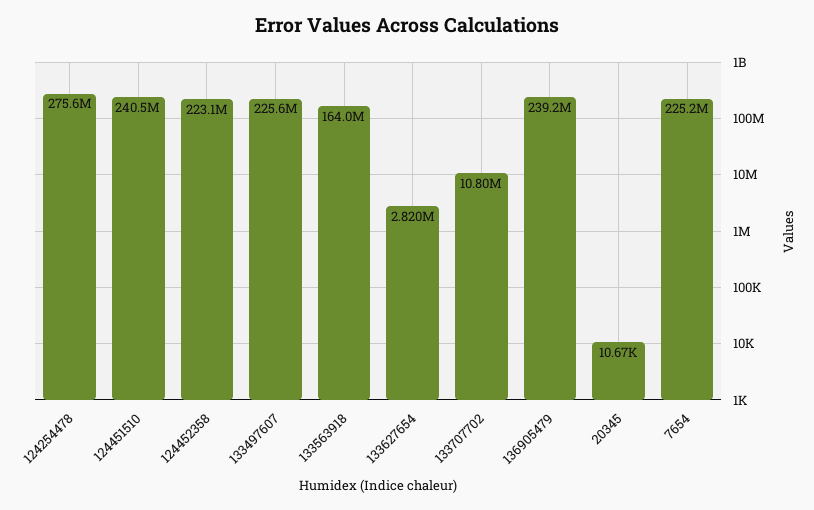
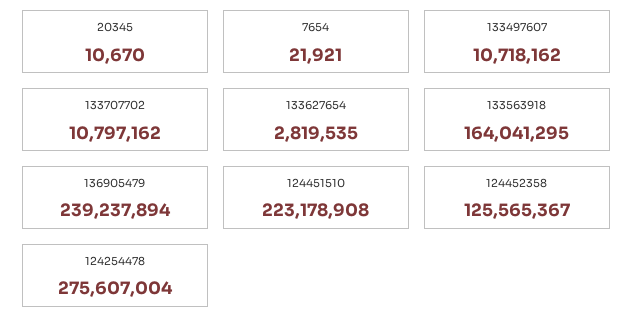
124451510: 240500000 -> 223178908
124452358: 223100000 -> 125565367
133497607: 225600000 -> 10718162
7654: 225200000 -> 21921

